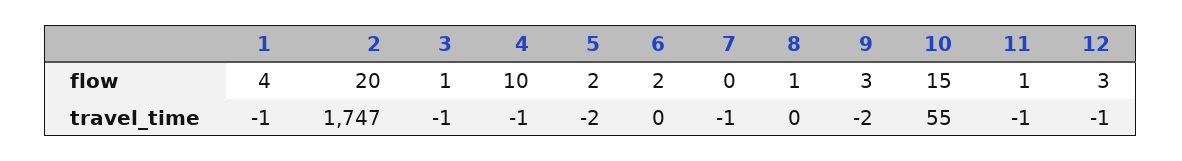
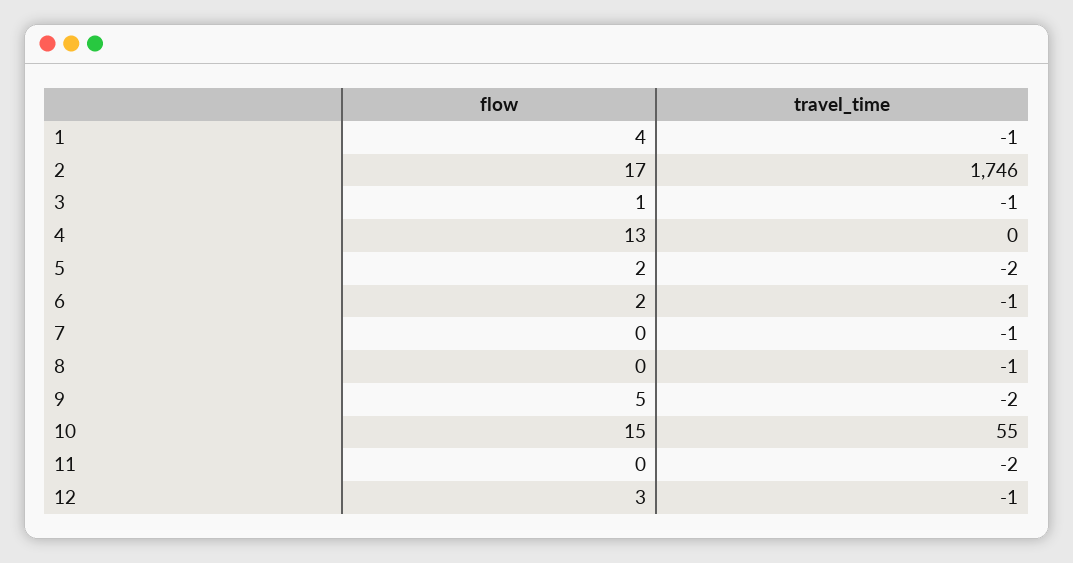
2, flow: 20 -> 17
4, flow: 10 -> 13
8, flow: 1 -> 0
9, flow: 3 -> 5
11, flow: 1 -> 0
2, travel_time: 1747 -> 1746
4, travel_time: -1 -> 0
6, travel_time: 0 -> -1
8, travel_time: 0 -> -1
11, travel_time: -1 -> -2

